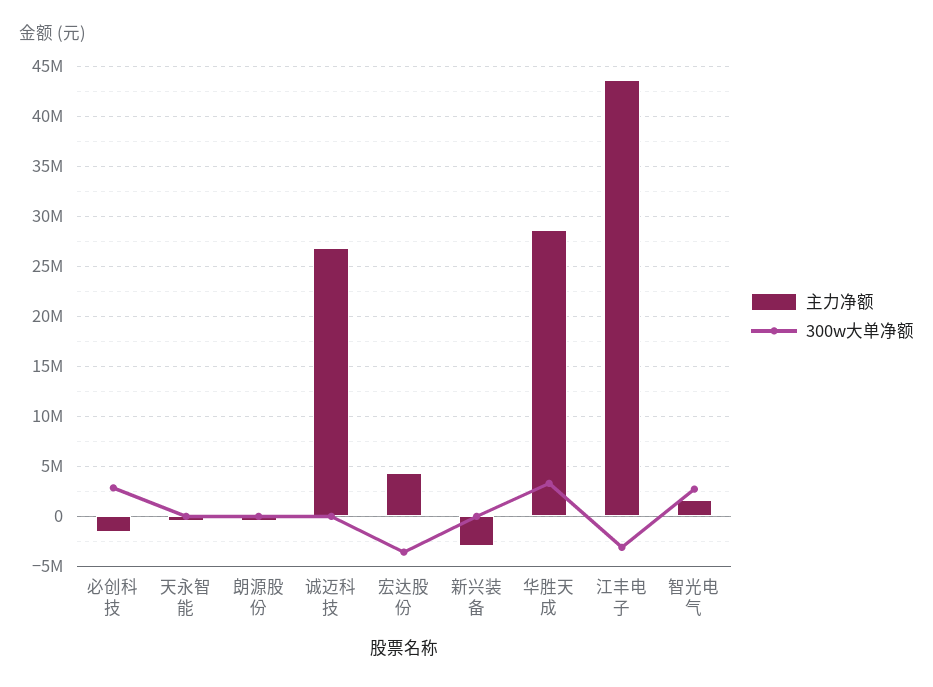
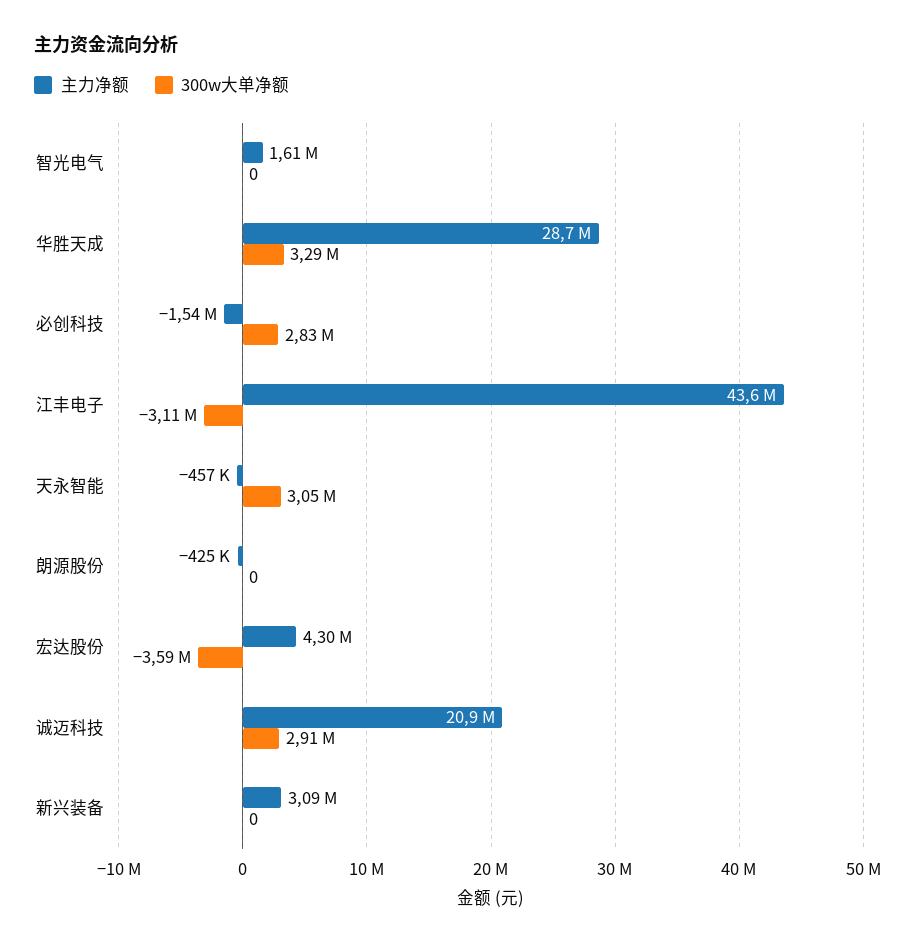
300w大单净额, 天永智能: 0 -> 3050000
主力净额, 诚迈科技: 27000000 -> 20900000
300w大单净额, 诚迈科技: 0 -> 2910000
主力净额, 新兴装备: -3000000 -> 3090000
300w大单净额, 智光电气: 3000000 -> 0

